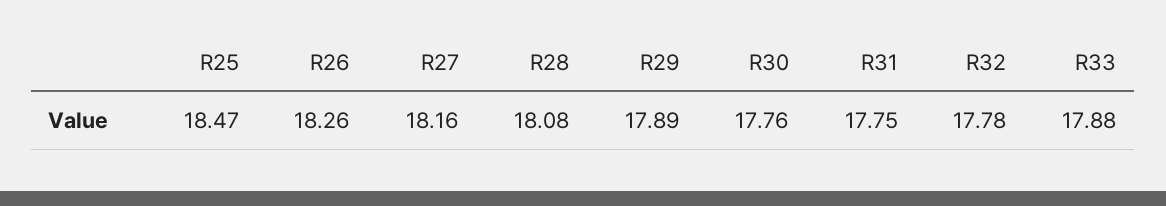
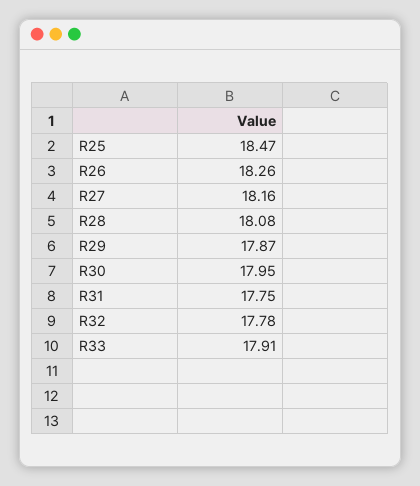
R29: 17.89 -> 17.87
R30: 17.76 -> 17.95
R33: 17.88 -> 17.91

